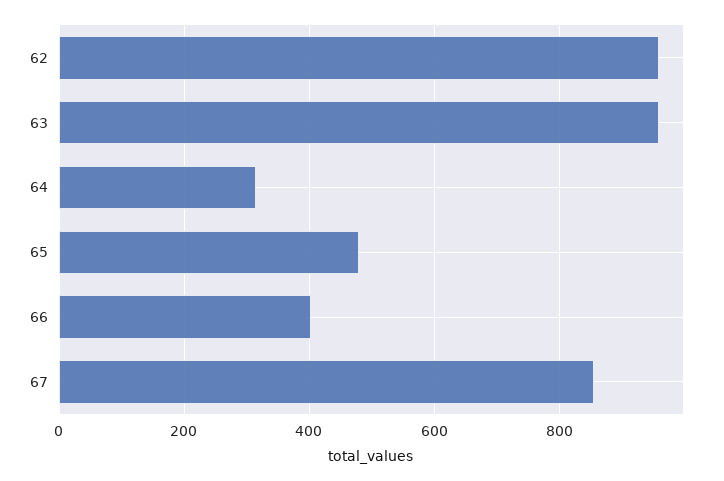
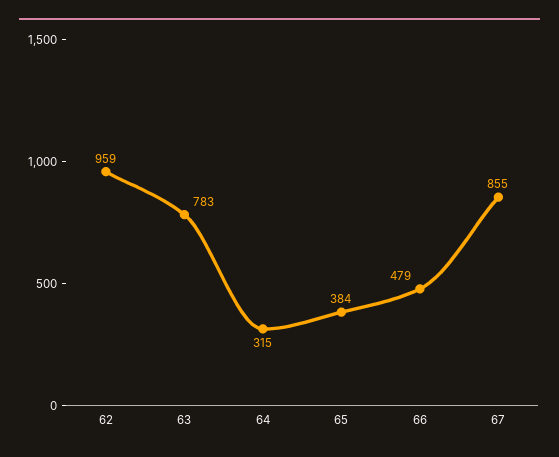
63: 960 -> 783
65: 480 -> 384
66: 400 -> 479

